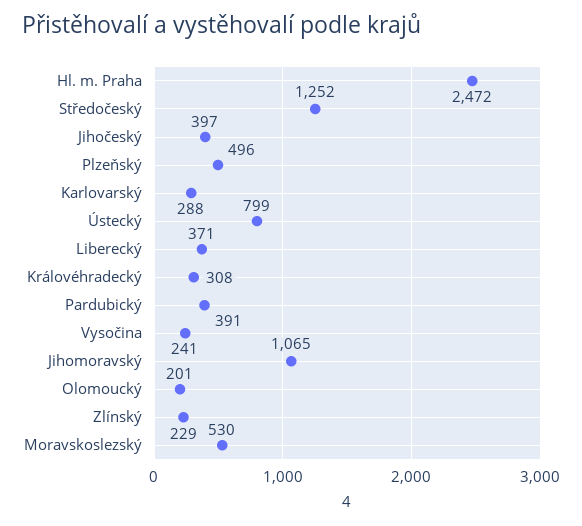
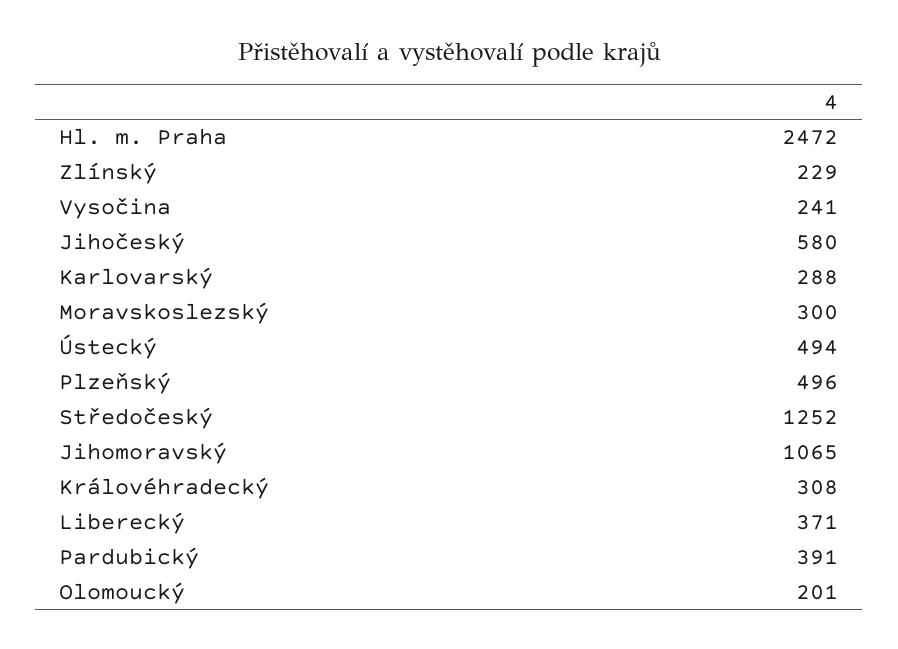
Jihočeský: 397 -> 580
Ústecký: 799 -> 494
Moravskoslezský: 530 -> 300

